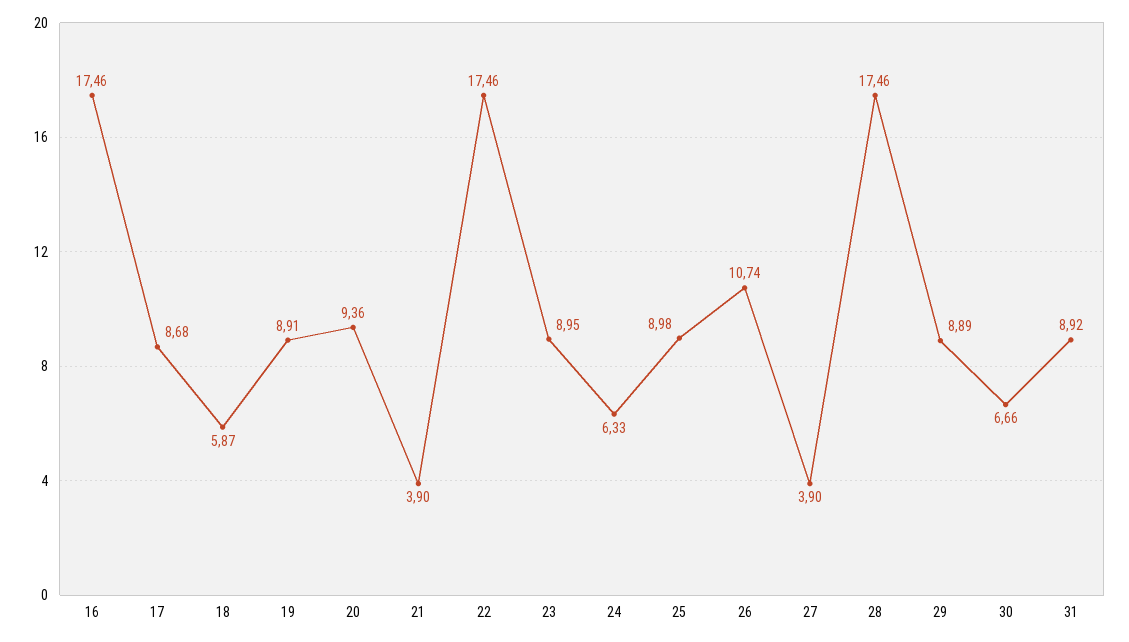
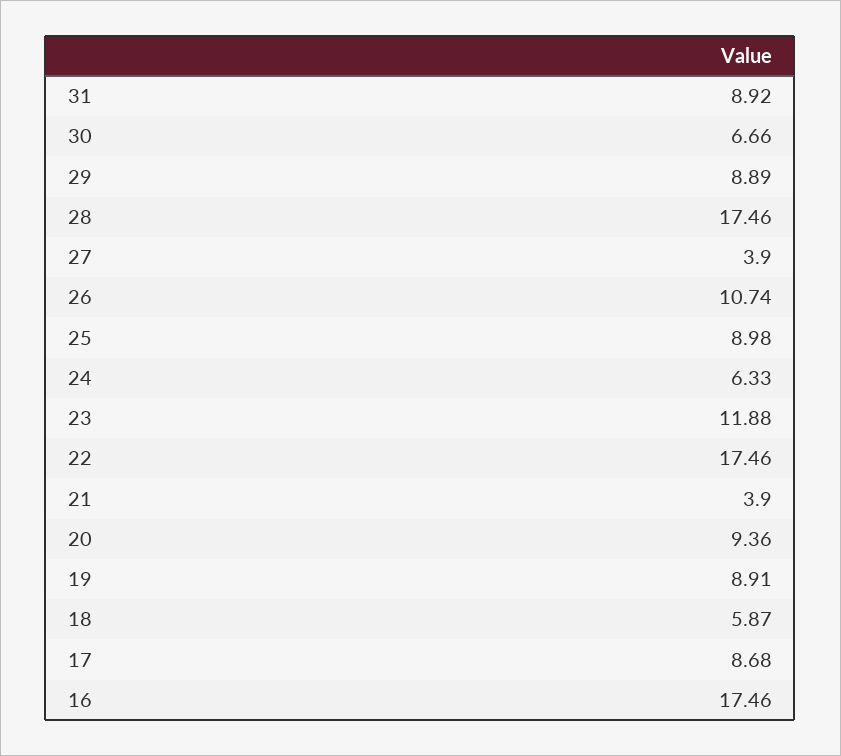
23: 8.95 -> 11.88

